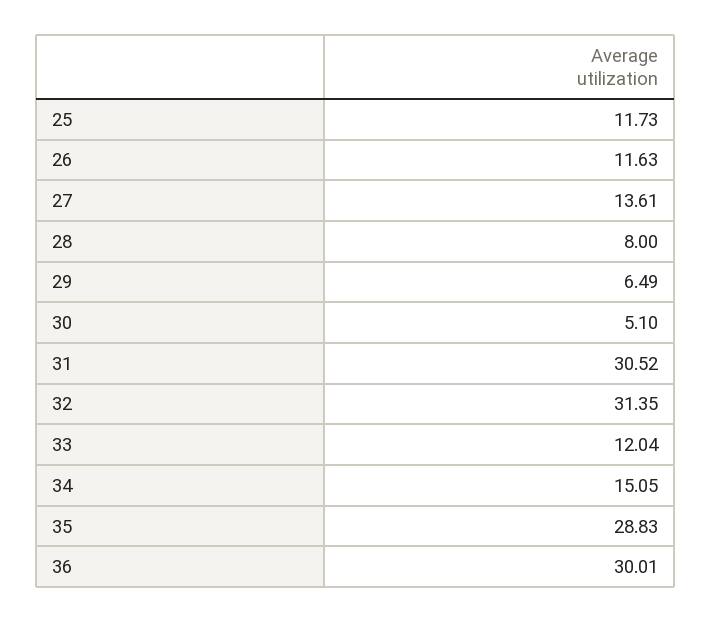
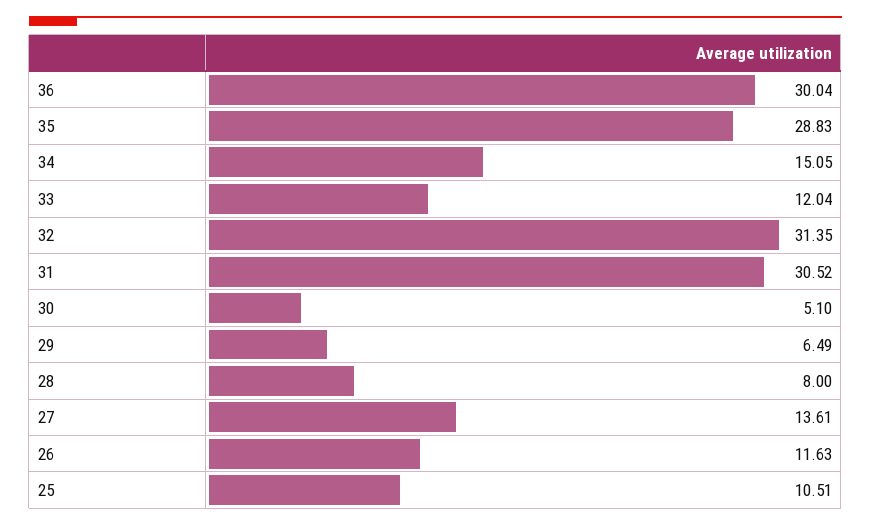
25: 11.73 -> 10.51
36: 30.01 -> 30.04

